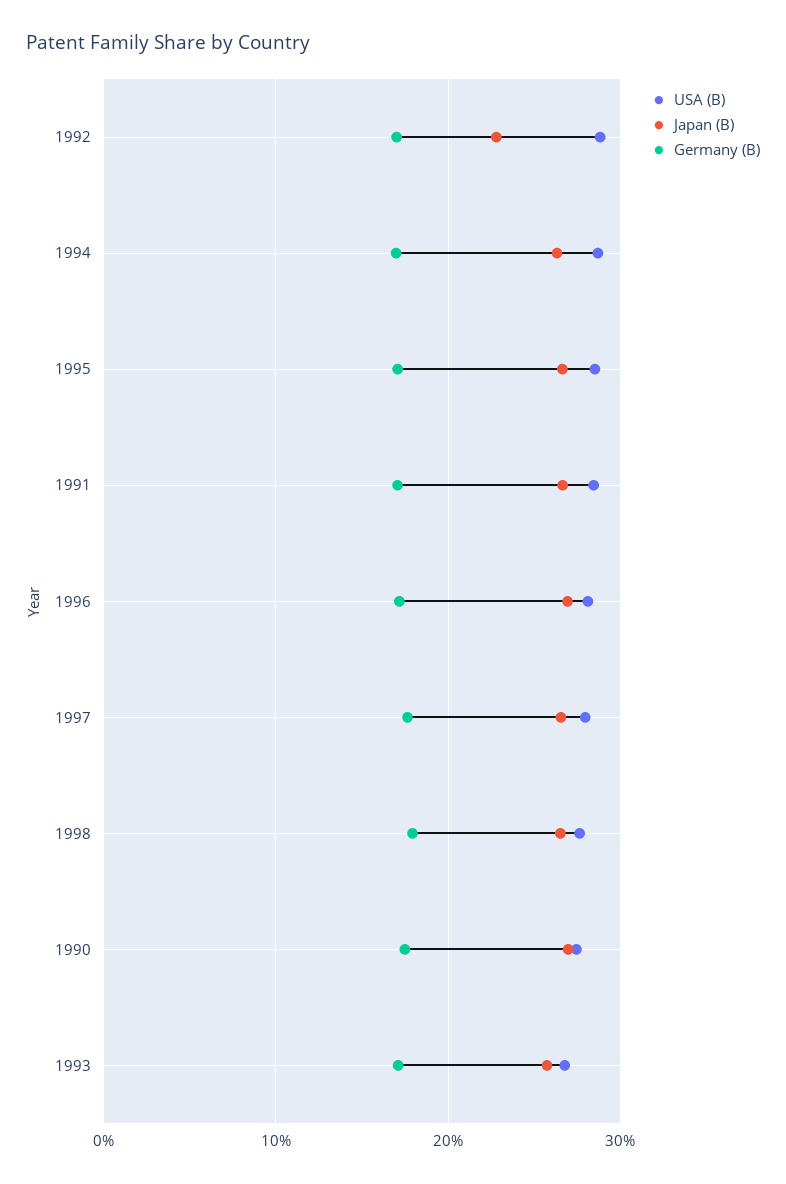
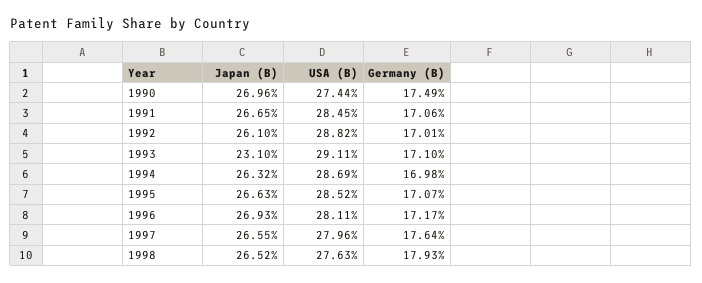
Japan (B), 1992: 23 -> 26.1
USA (B), 1993: 27 -> 29.11
Japan (B), 1993: 26 -> 23.1

